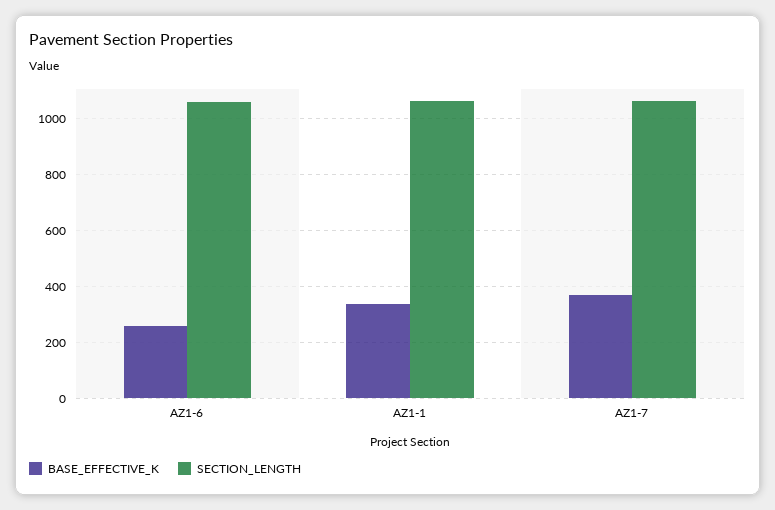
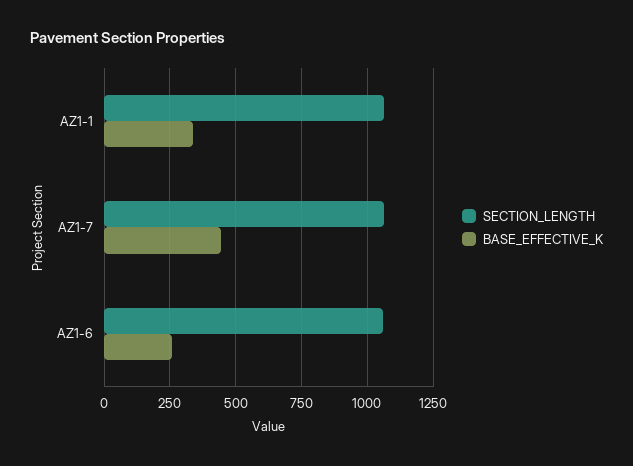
BASE_EFFECTIVE_K, AZ1-7: 375 -> 450

